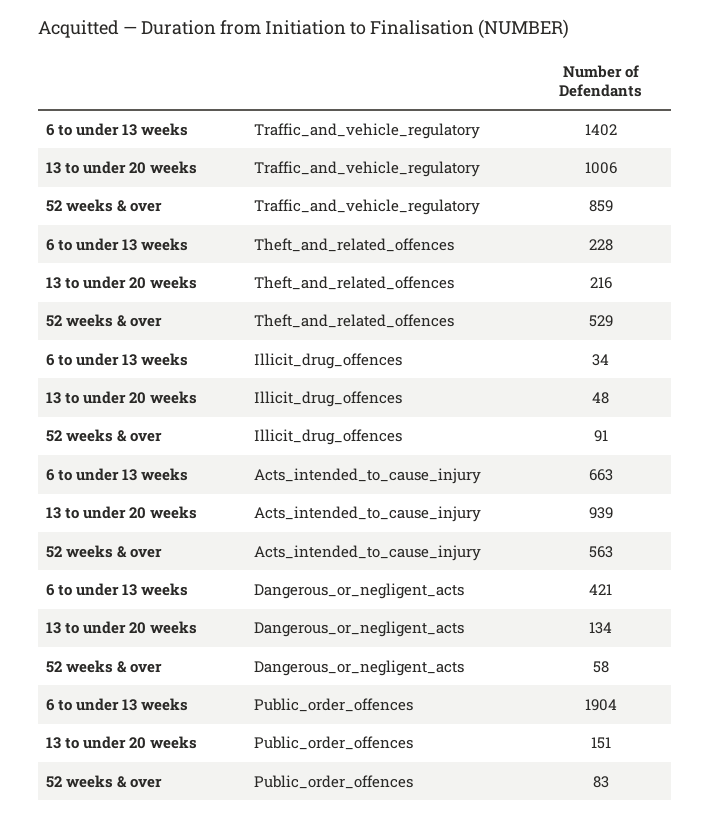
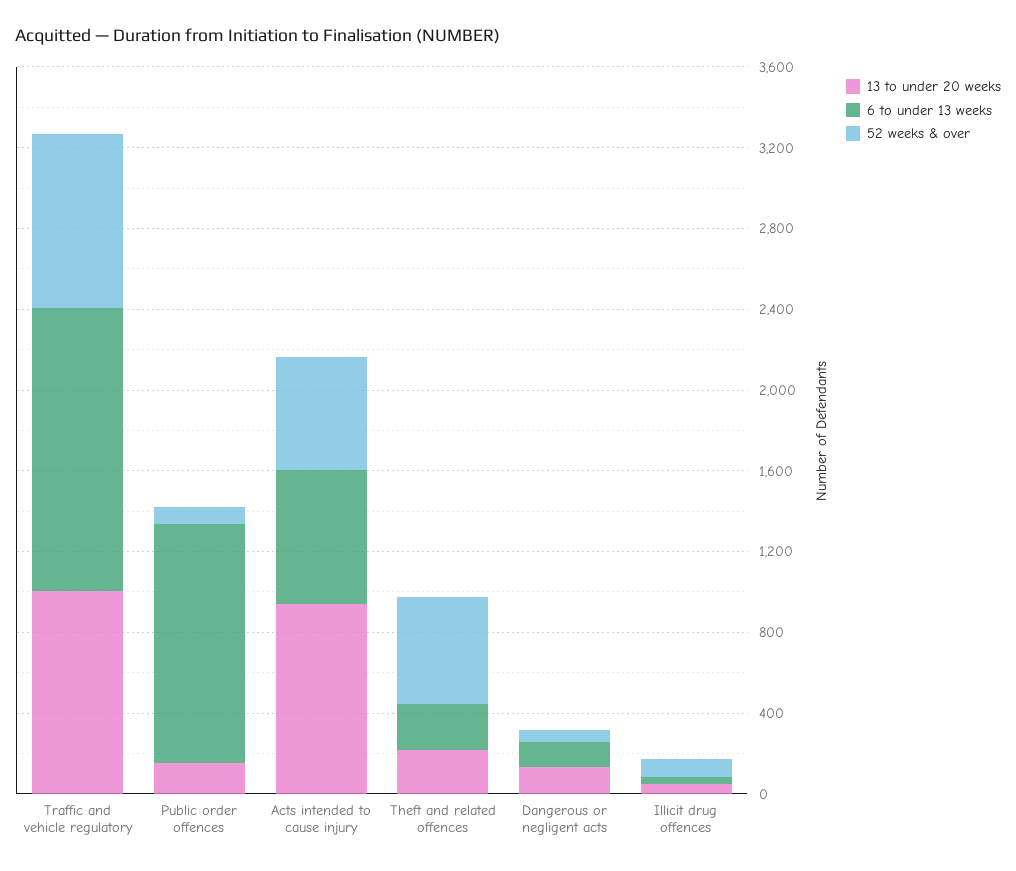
6 to under 13 weeks, Dangerous_or_negligent_acts: 421 -> 100
6 to under 13 weeks, Public_order_offences: 1904 -> 1200

